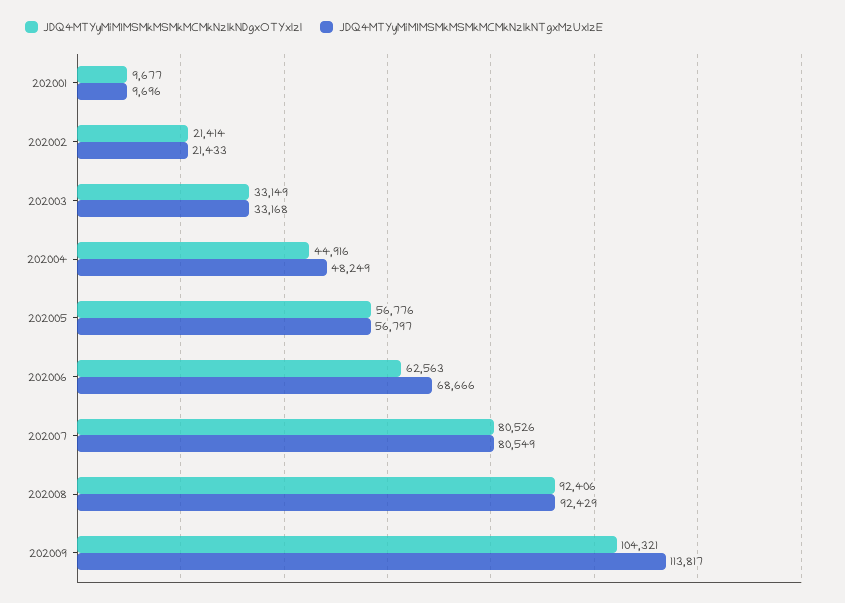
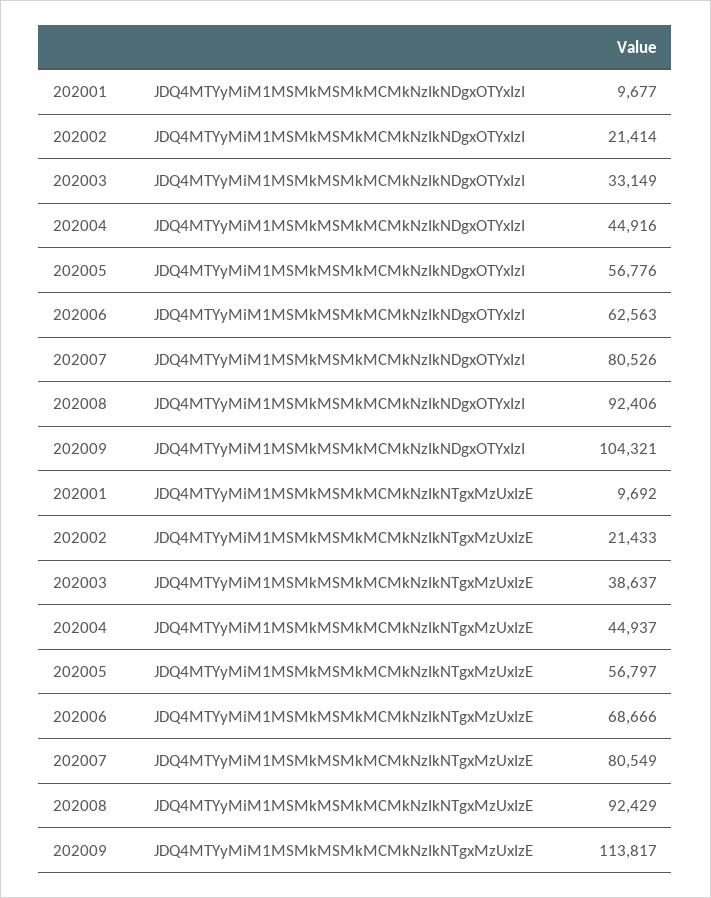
JDQ4MTYyMiM1MSMkMSMkMCMkNzIkNTgxMzUxIzE, 202001: 9696 -> 9692
JDQ4MTYyMiM1MSMkMSMkMCMkNzIkNTgxMzUxIzE, 202003: 33168 -> 38637
JDQ4MTYyMiM1MSMkMSMkMCMkNzIkNTgxMzUxIzE, 202004: 48249 -> 44937

